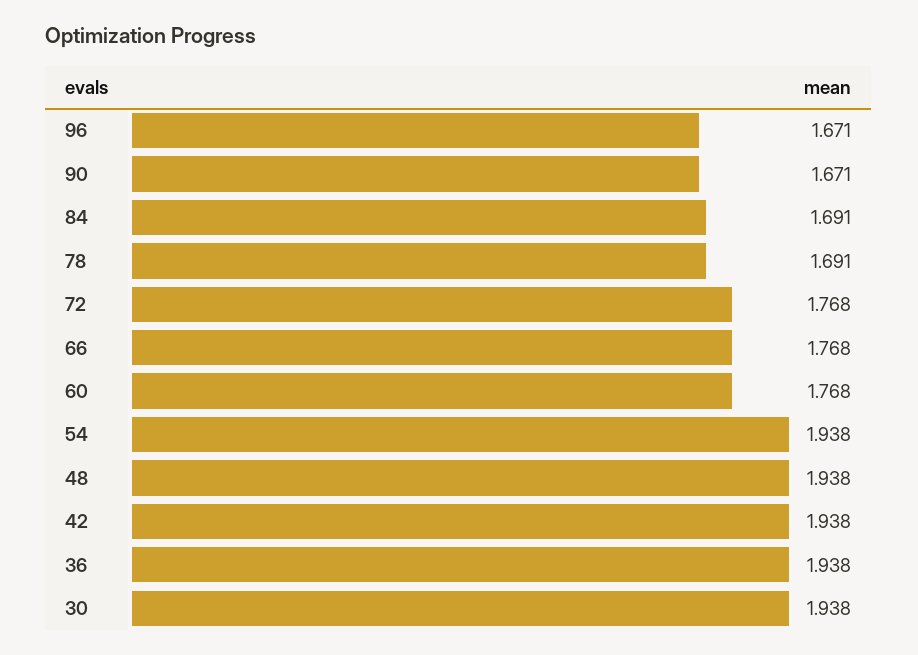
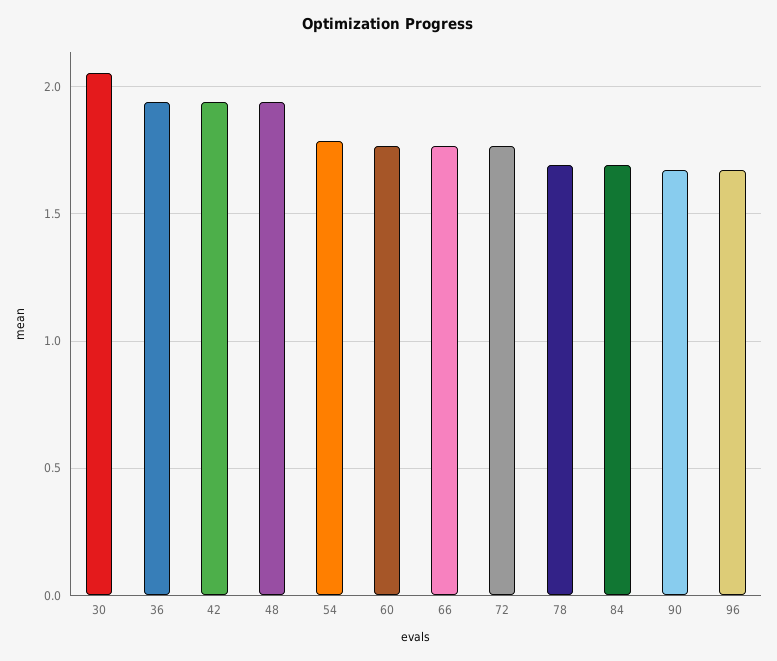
54: 1.938 -> 1.8
30: 1.938 -> 2.05

